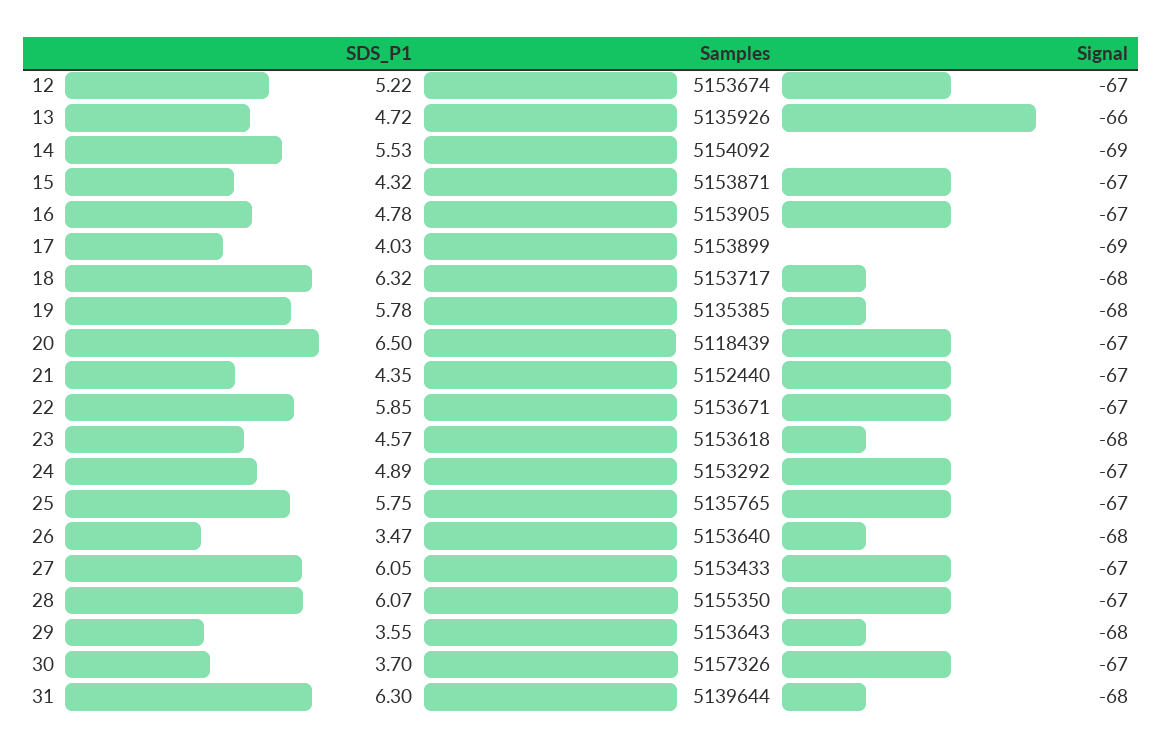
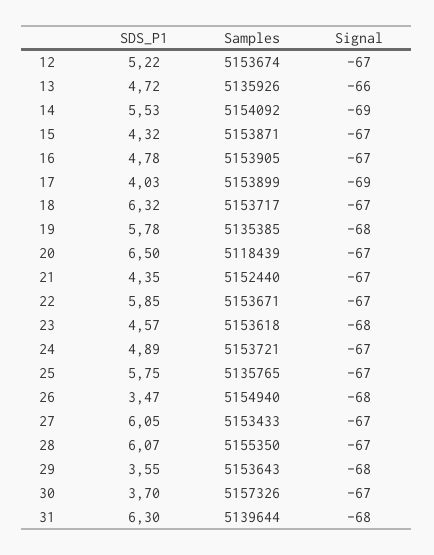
Signal, 18: -68 -> -67
Samples, 24: 5153292 -> 5153721
Samples, 26: 5153640 -> 5154940

